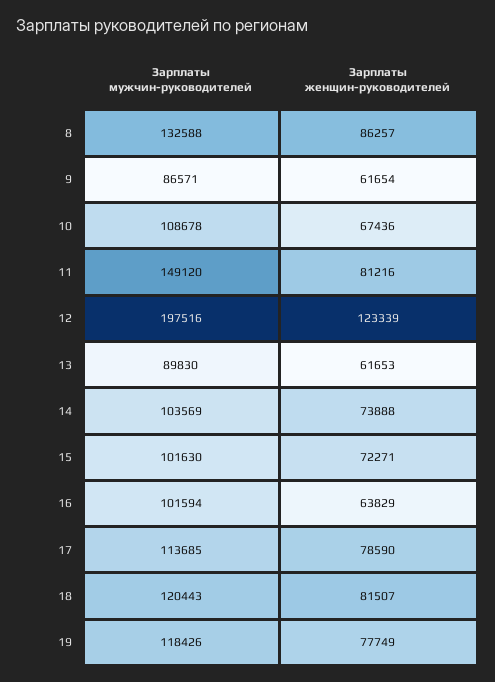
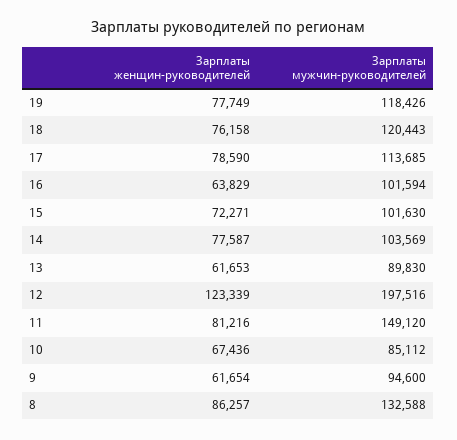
Зарплаты мужчин-руководителей, 9: 86571 -> 94600
Зарплаты мужчин-руководителей, 10: 108678 -> 85112
Зарплаты женщин-руководителей, 14: 73888 -> 77587
Зарплаты женщин-руководителей, 18: 81507 -> 76158

